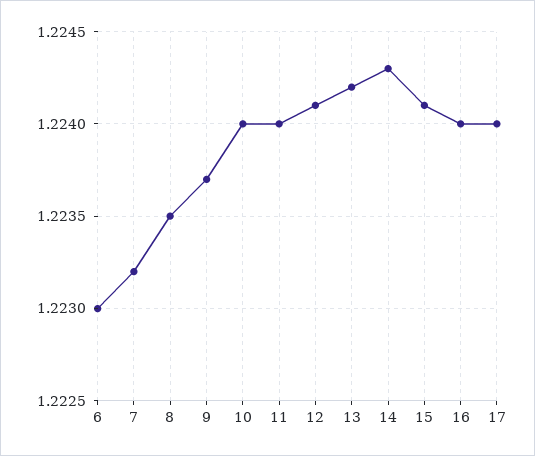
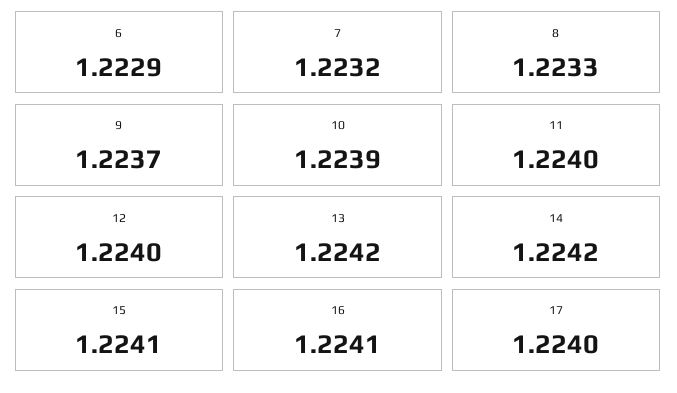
6: 1.223 -> 1.2229
8: 1.2235 -> 1.2233
10: 1.224 -> 1.2239
12: 1.2241 -> 1.224
14: 1.2243 -> 1.2242
16: 1.224 -> 1.2241

